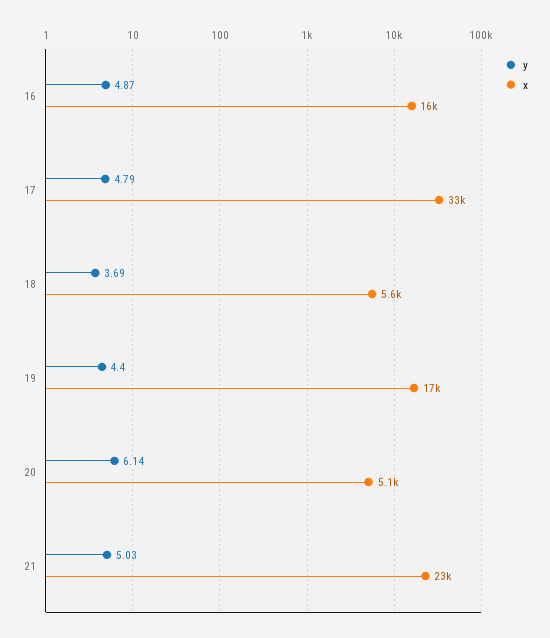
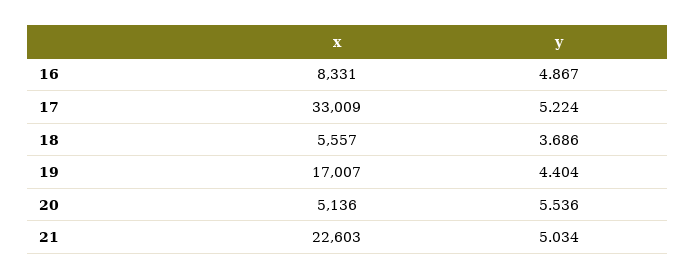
x, 16: 16000 -> 8331
y, 17: 4.79 -> 5.224
y, 20: 6.14 -> 5.536

